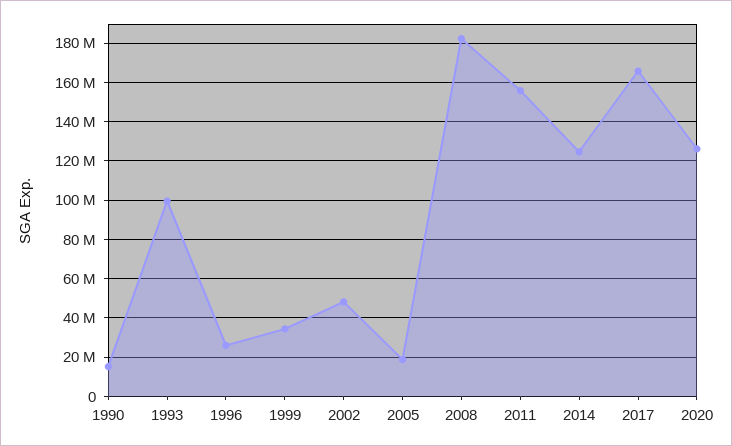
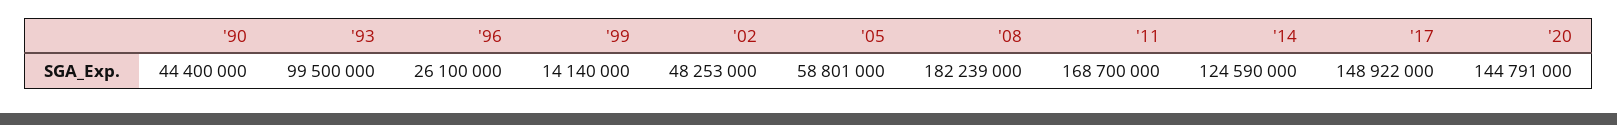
1990: 15000000 -> 44400000
1999: 35000000 -> 14140000
2005: 20000000 -> 58801000
2011: 155000000 -> 168700000
2017: 165000000 -> 148922000
2020: 125000000 -> 144791000

